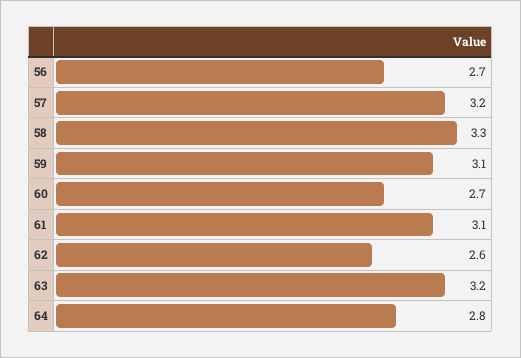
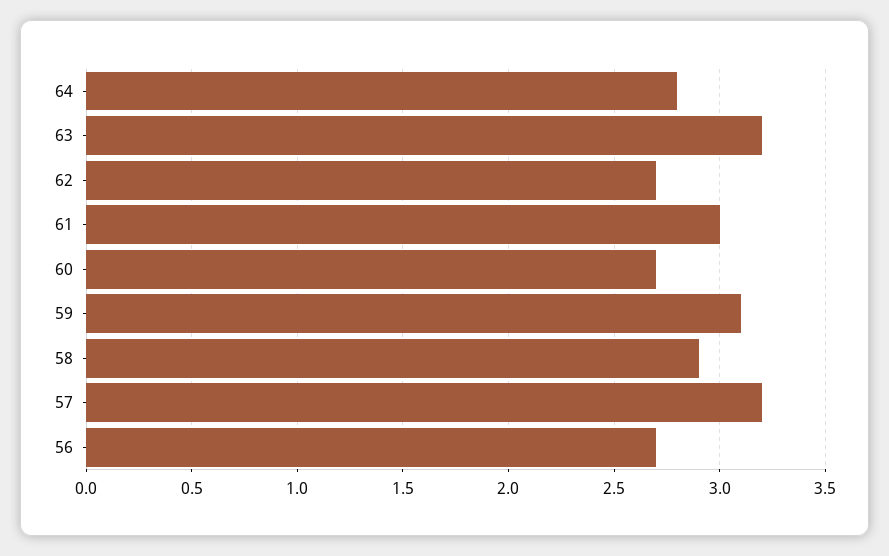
58: 3.3 -> 2.9
61: 3.1 -> 3
62: 2.6 -> 2.7

